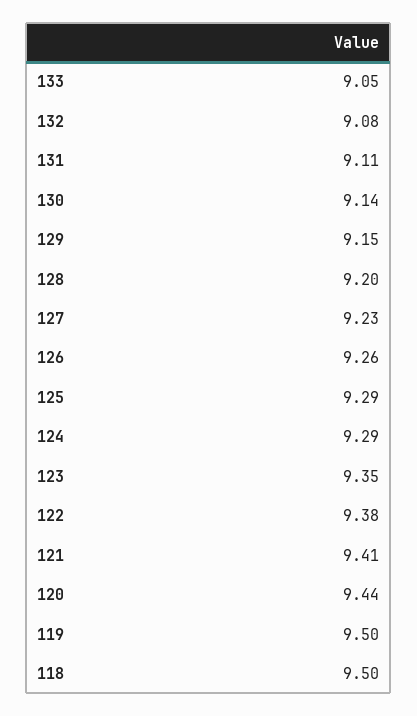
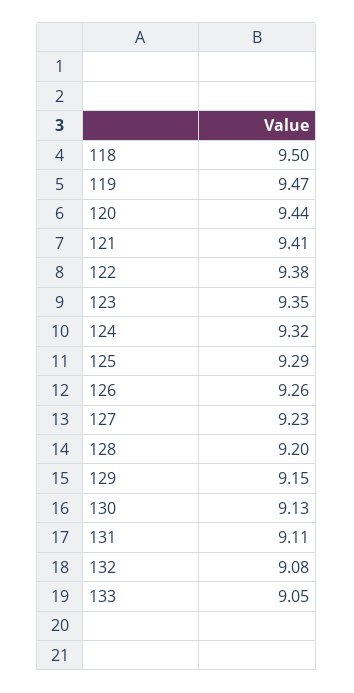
130: 9.14 -> 9.13
124: 9.29 -> 9.32
119: 9.5 -> 9.47

